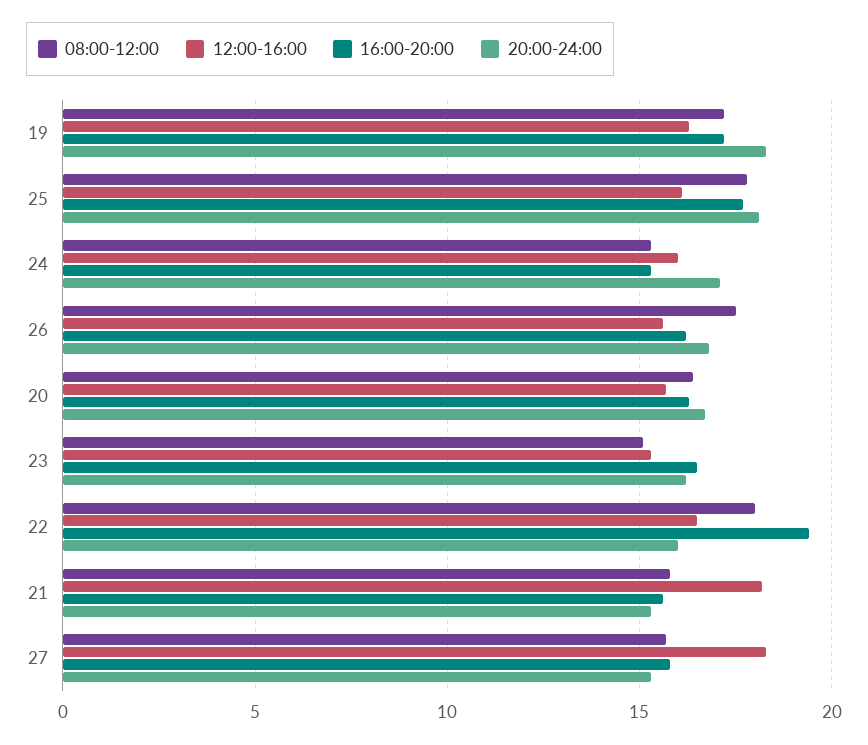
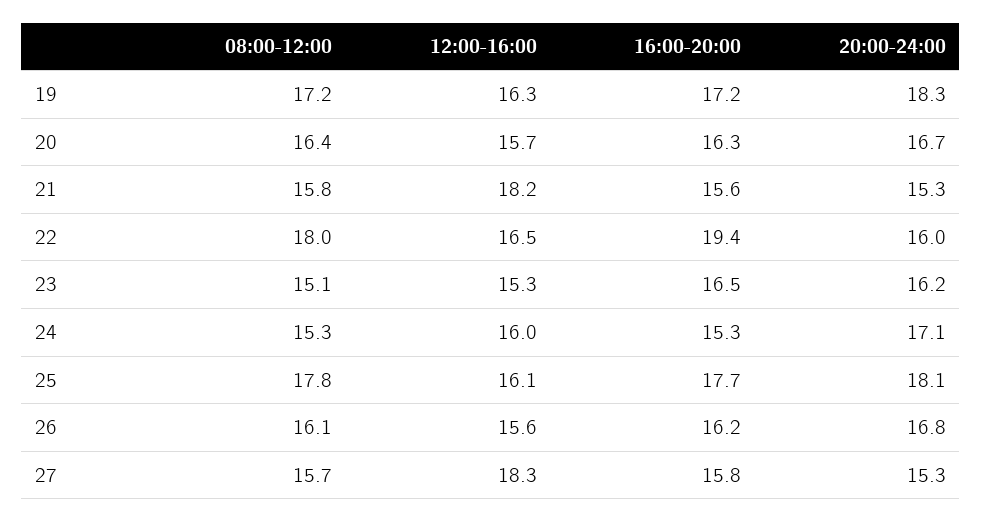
08:00-12:00, 26: 17.5 -> 16.1

